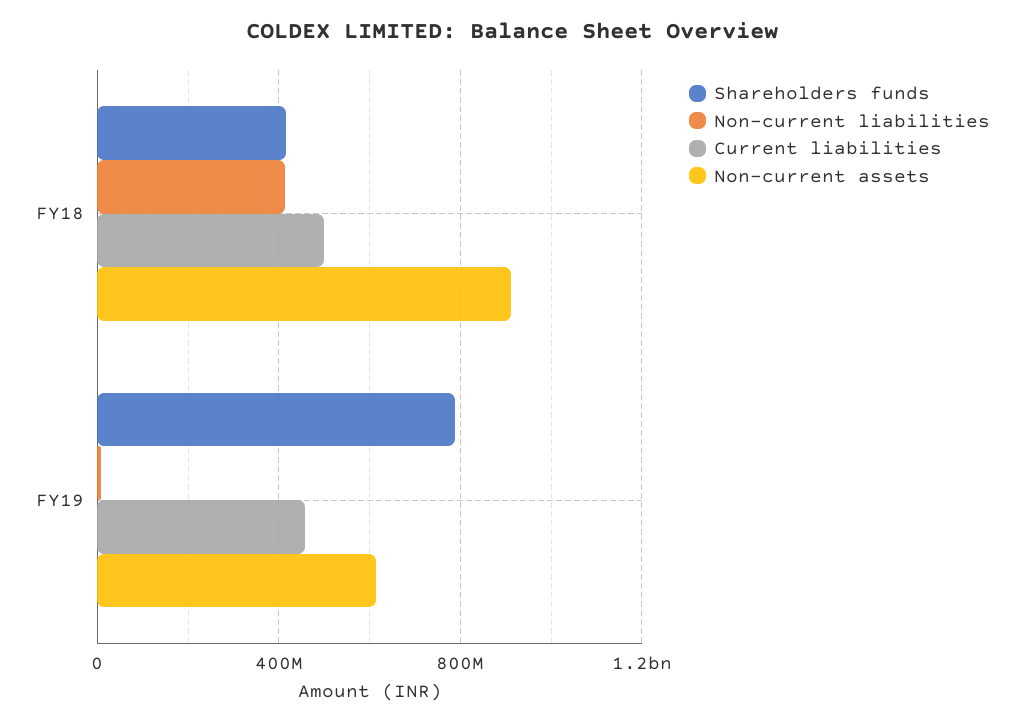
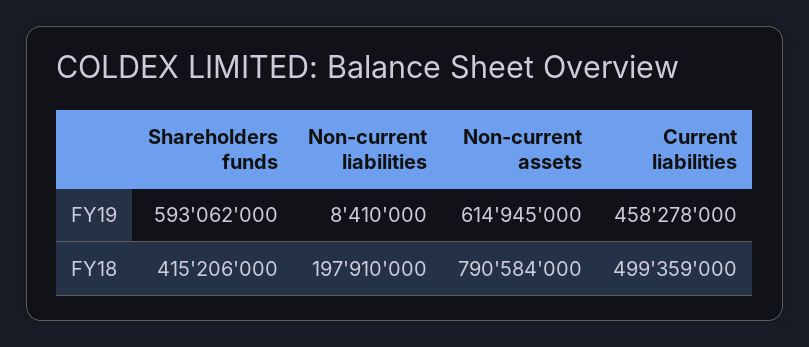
Non-current liabilities, FY18: 400000000 -> 197910000
Non-current assets, FY18: 900000000 -> 790584000
Shareholders funds, FY19: 800000000 -> 593062000

